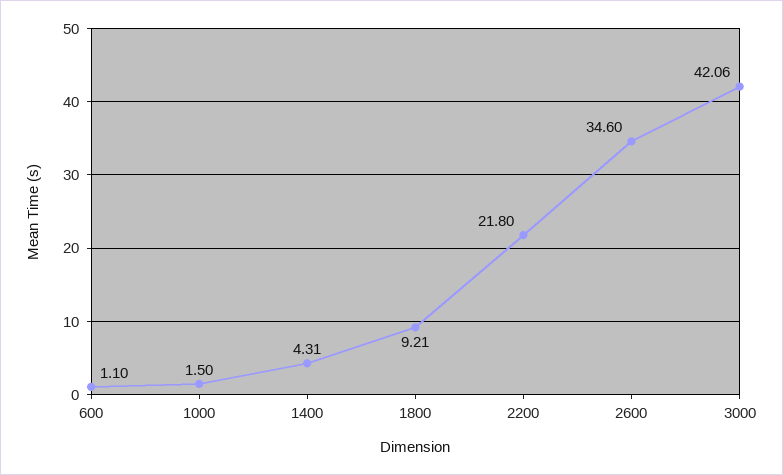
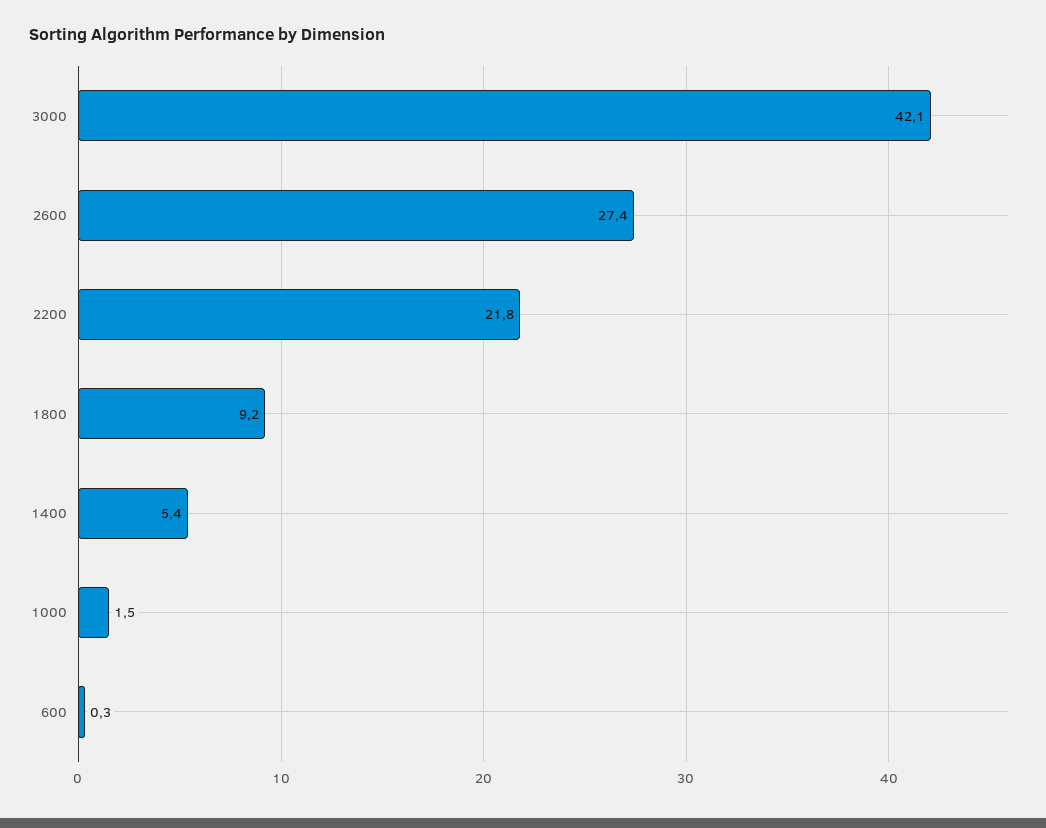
600: 1.1 -> 0.3
1400: 4.31 -> 5.4
2600: 34.6 -> 27.4

